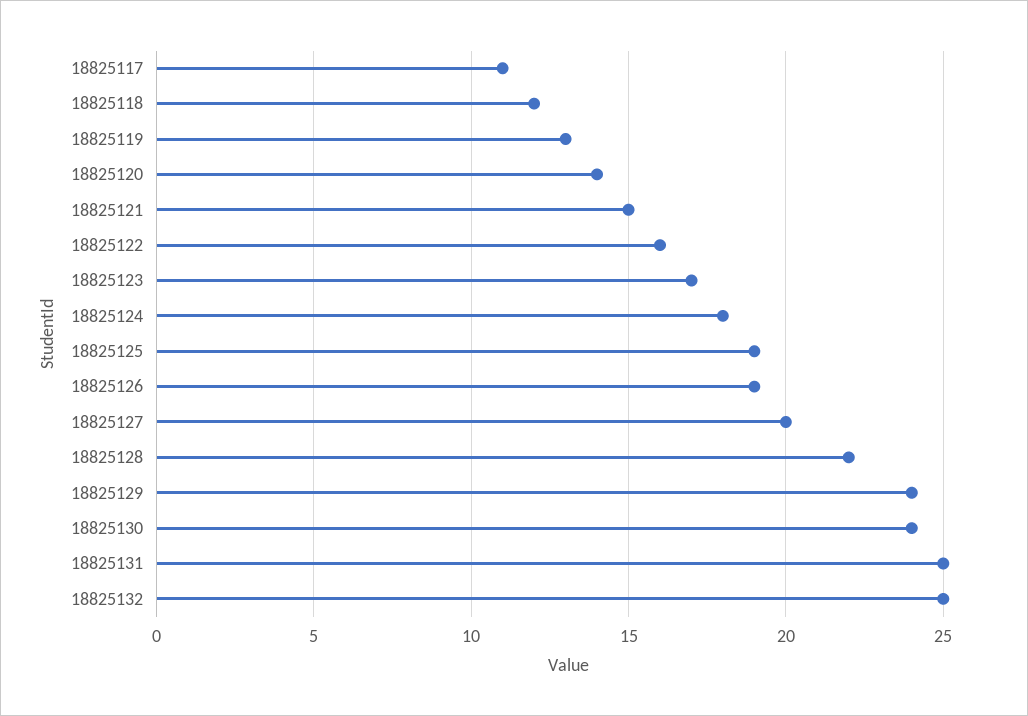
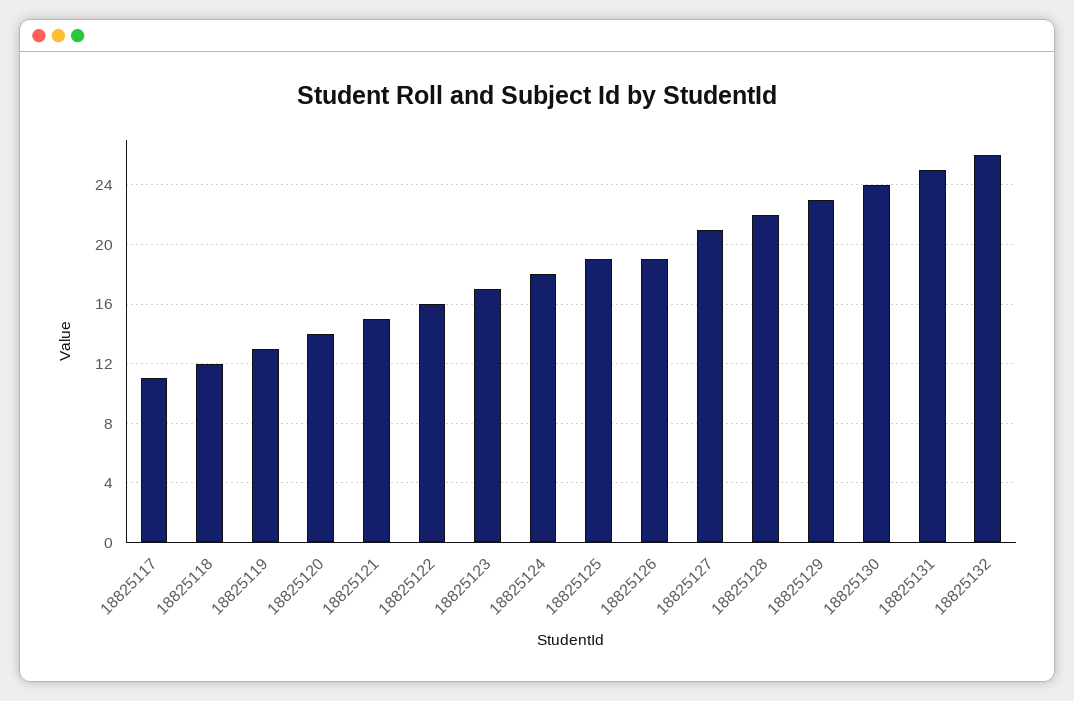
18825127: 20 -> 21
18825129: 24 -> 23
18825132: 25 -> 26

